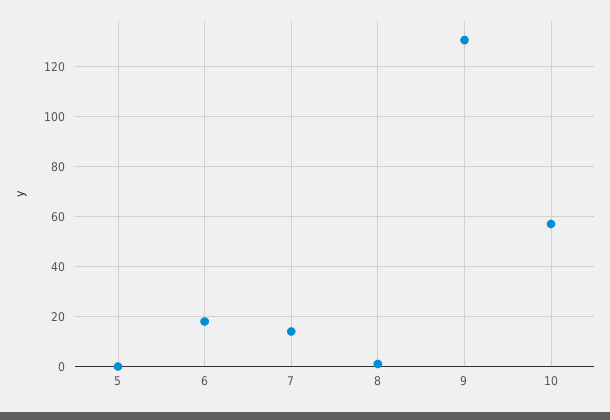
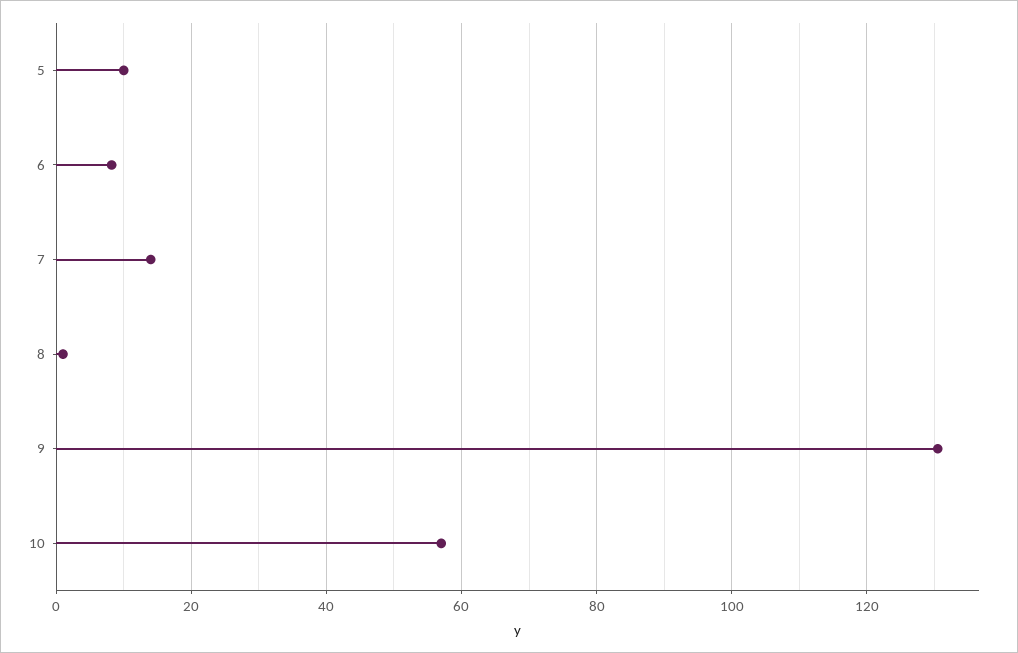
5: 0 -> 10
6: 17.5 -> 8

